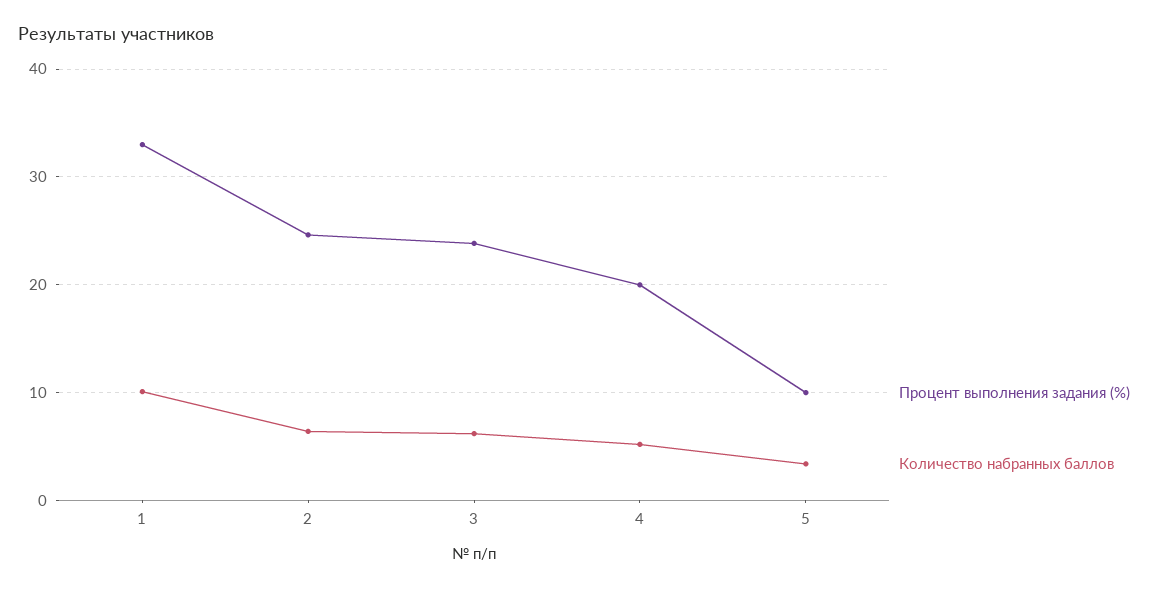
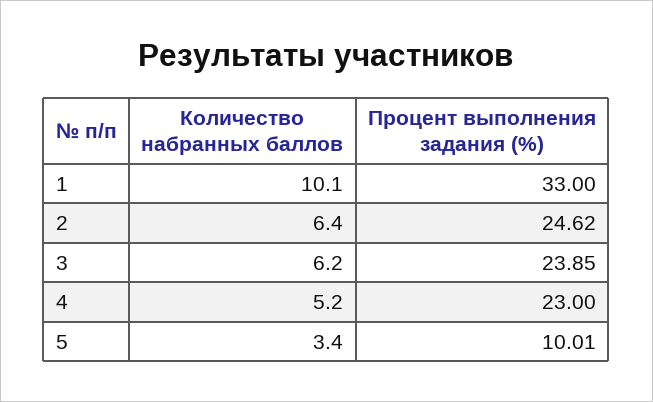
Процент выполнения задания (%), 4: 20 -> 23

